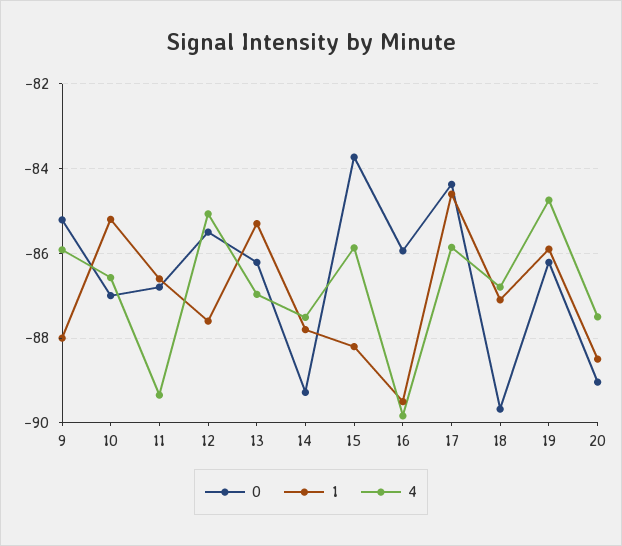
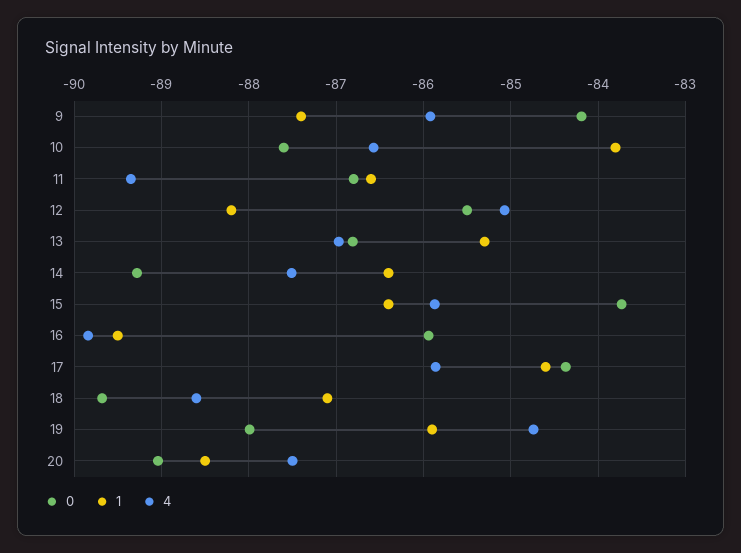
0, 9: -85.2 -> -84.2
1, 9: -88 -> -87.4
0, 10: -87 -> -87.6
1, 10: -85.2 -> -83.8
1, 12: -87.6 -> -88.2
0, 13: -86.2 -> -86.8
1, 14: -87.8 -> -86.4
1, 15: -88.2 -> -86.4
4, 18: -86.8 -> -88.6
0, 19: -86.2 -> -88

